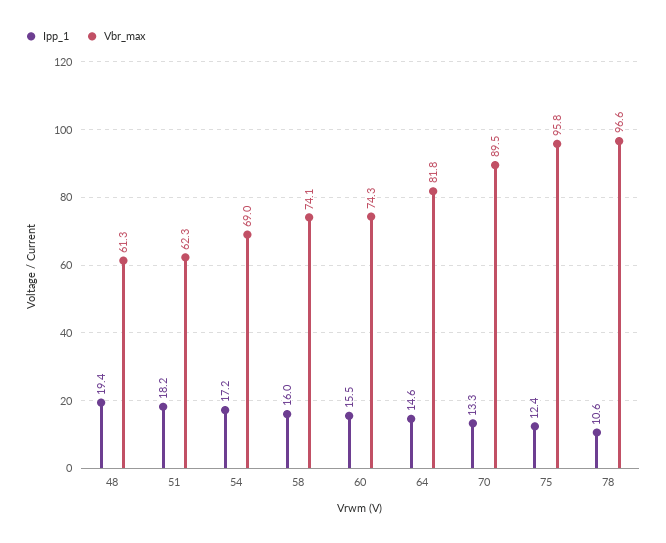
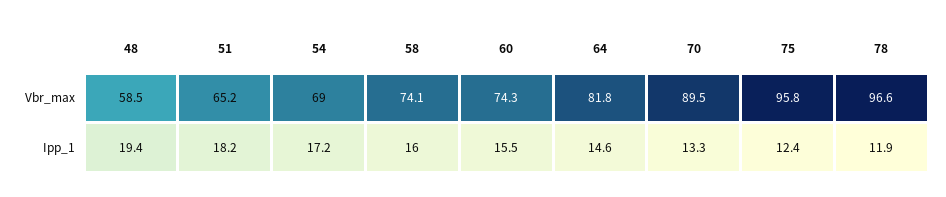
Vbr_max, 48: 61.3 -> 58.5
Vbr_max, 51: 62.3 -> 65.2
Ipp_1, 78: 10.6 -> 11.9

